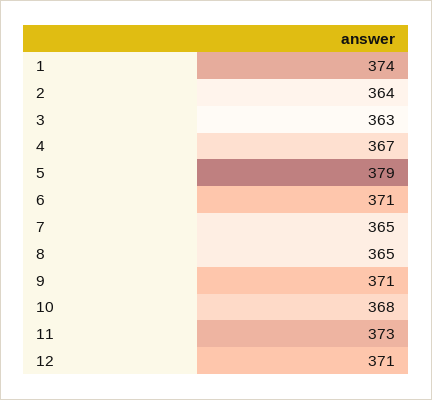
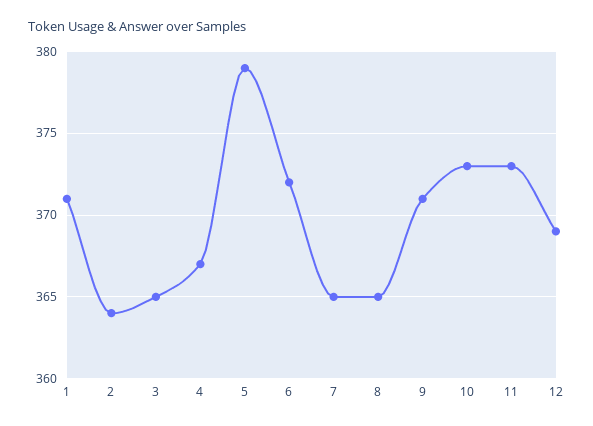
1: 374 -> 371
3: 363 -> 365
6: 371 -> 372
10: 368 -> 373
12: 371 -> 369

